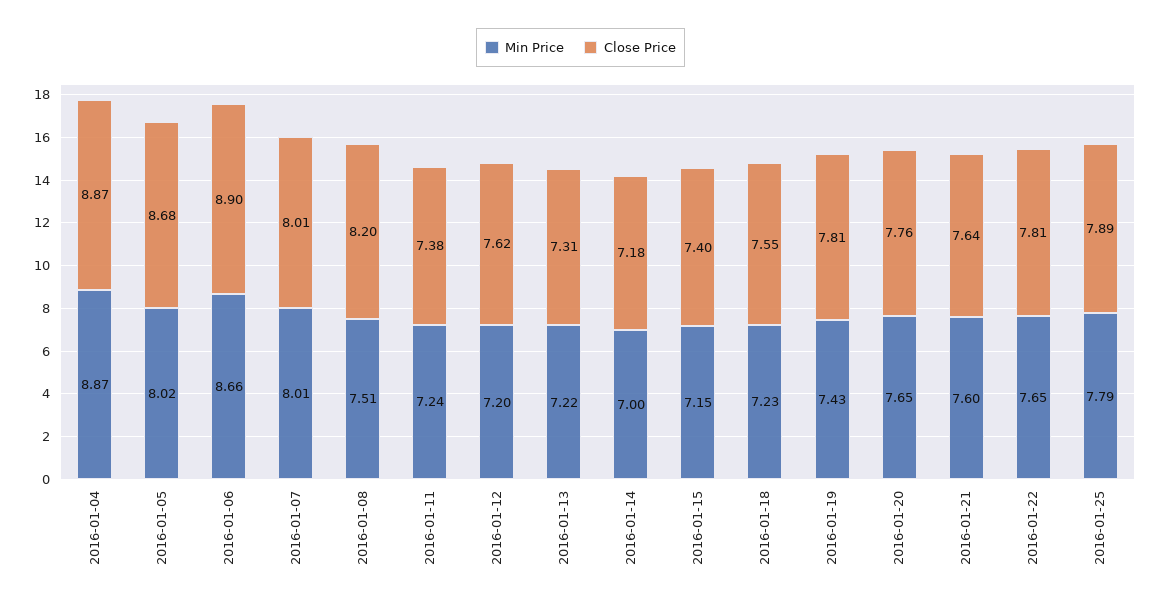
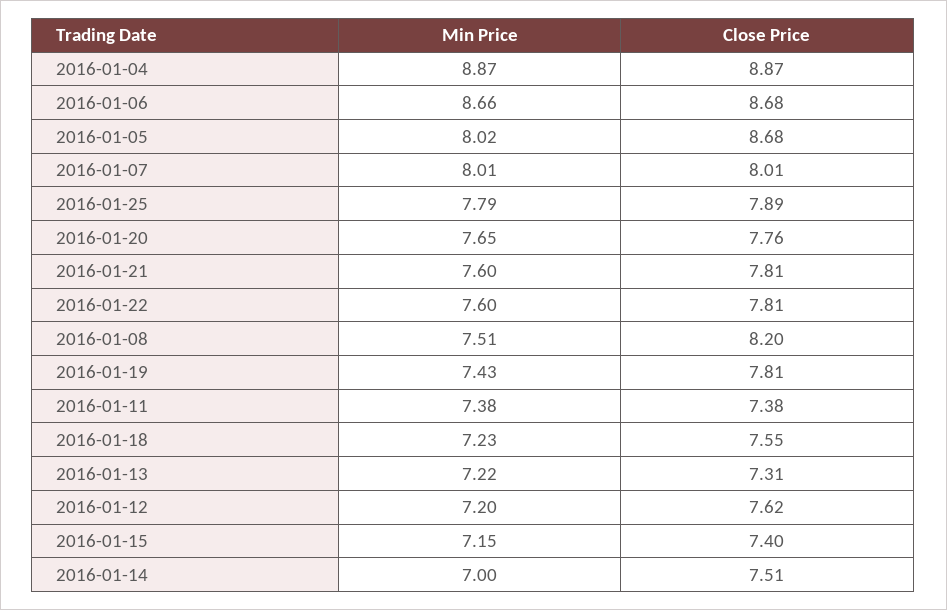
Close Price, 2016-01-06: 8.9 -> 8.68
Min Price, 2016-01-11: 7.24 -> 7.38
Close Price, 2016-01-14: 7.18 -> 7.51
Close Price, 2016-01-21: 7.64 -> 7.81
Min Price, 2016-01-22: 7.65 -> 7.6

